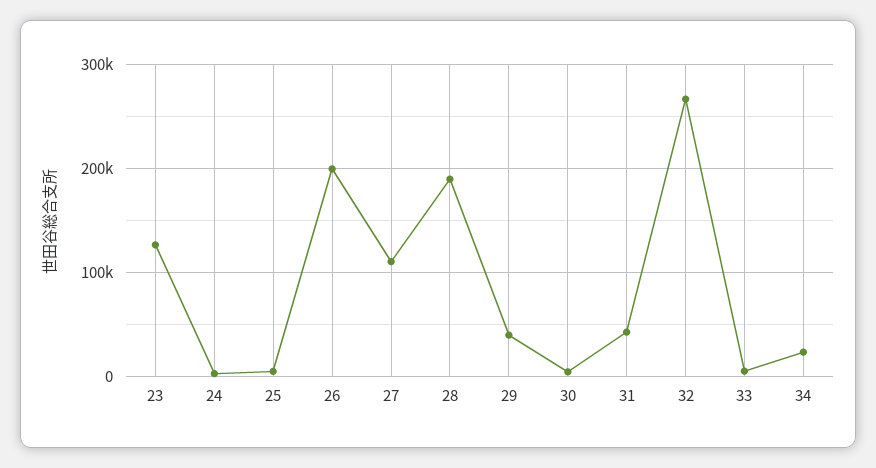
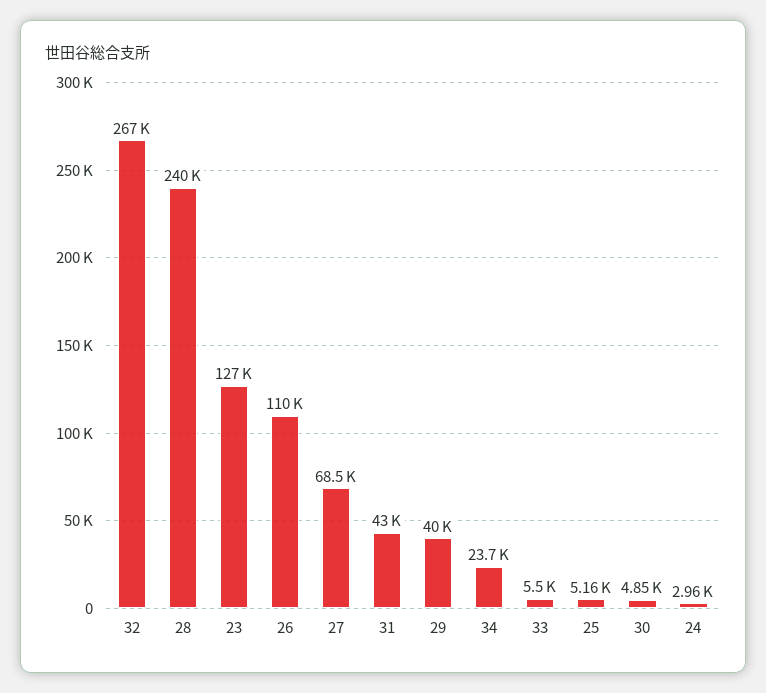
26: 200000 -> 110000
27: 110000 -> 68500
28: 190000 -> 240000

